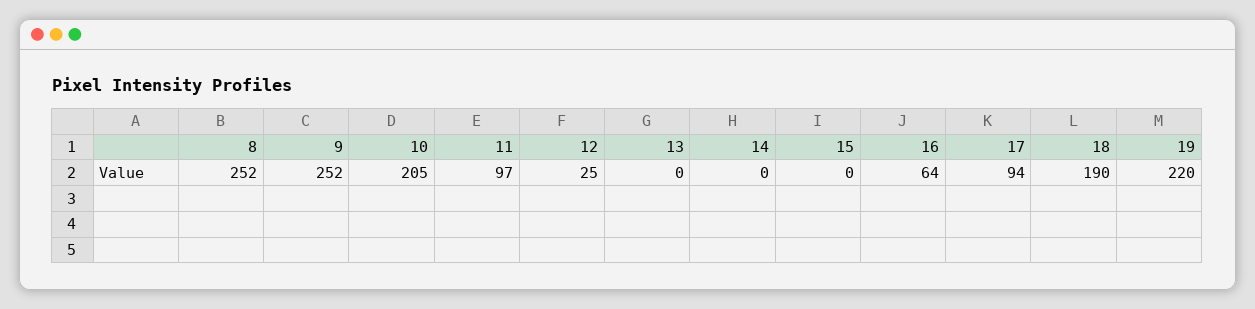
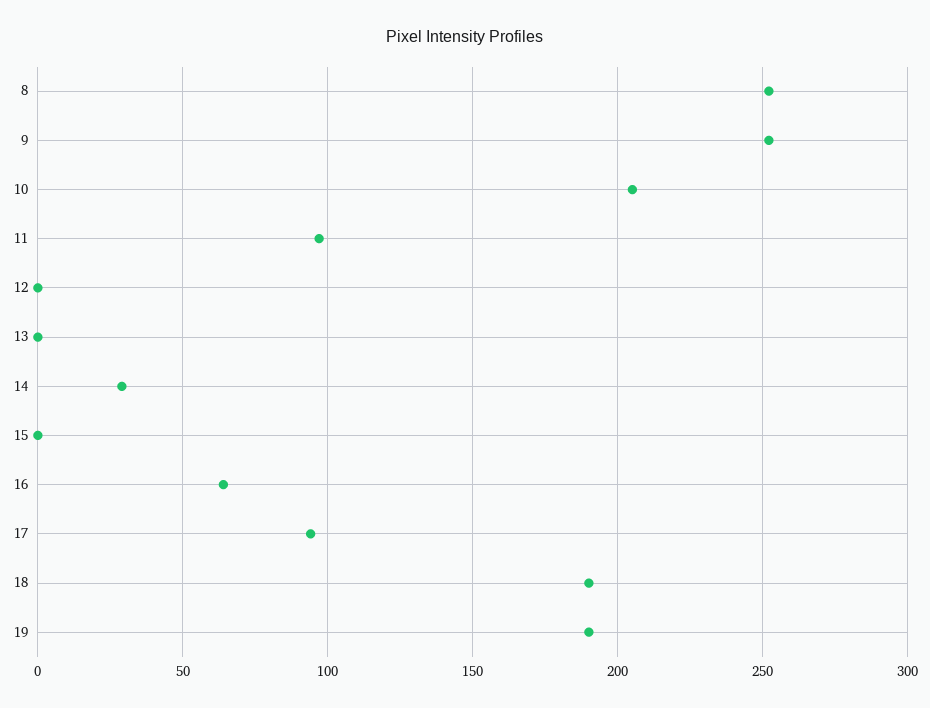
12: 25 -> 0
14: 0 -> 30
19: 220 -> 190

